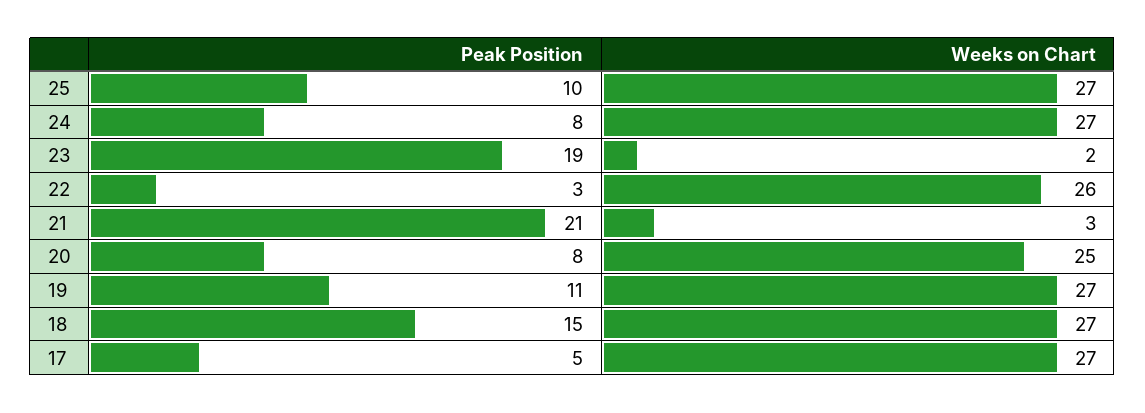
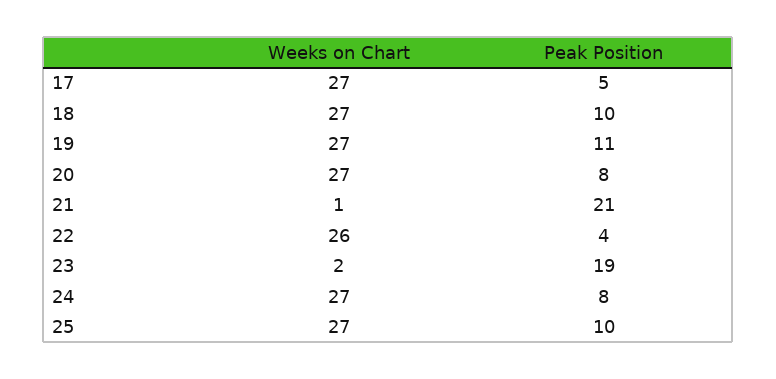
Peak Position, 22: 3 -> 4
Weeks on Chart, 21: 3 -> 1
Weeks on Chart, 20: 25 -> 27
Peak Position, 18: 15 -> 10

